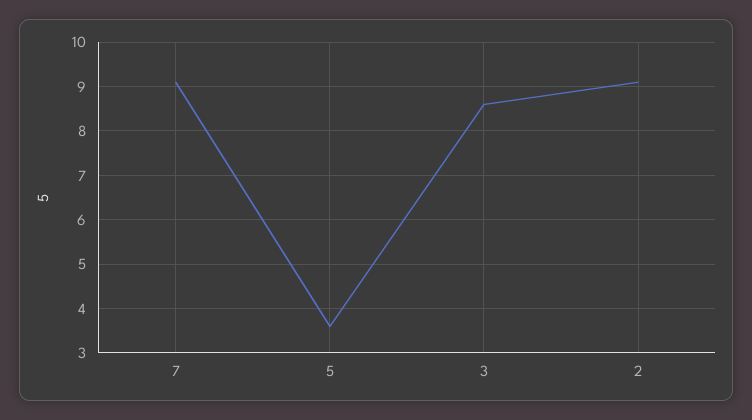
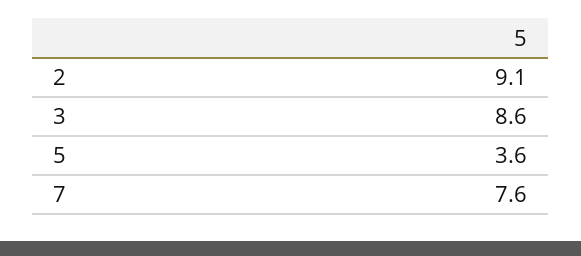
7: 9 -> 7.6

